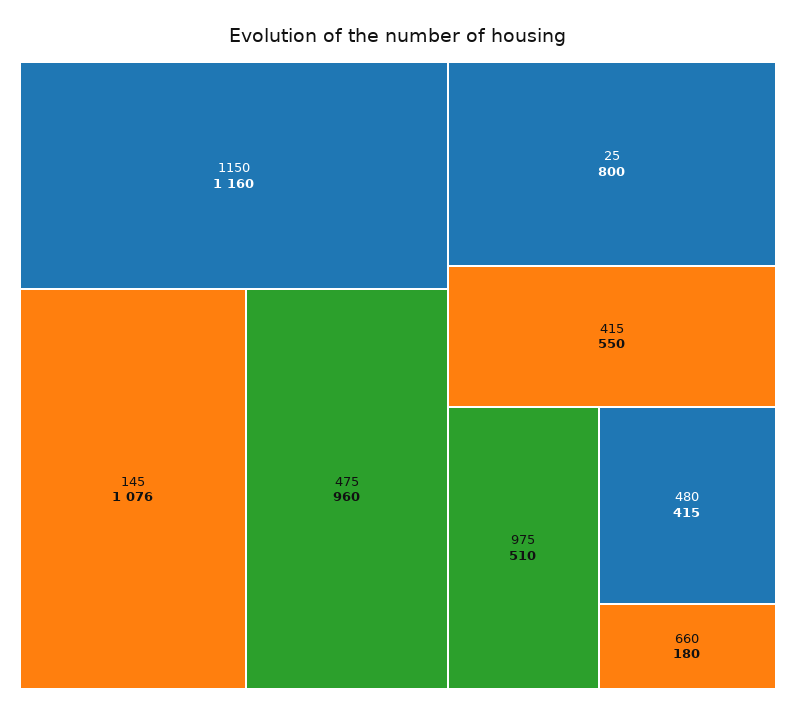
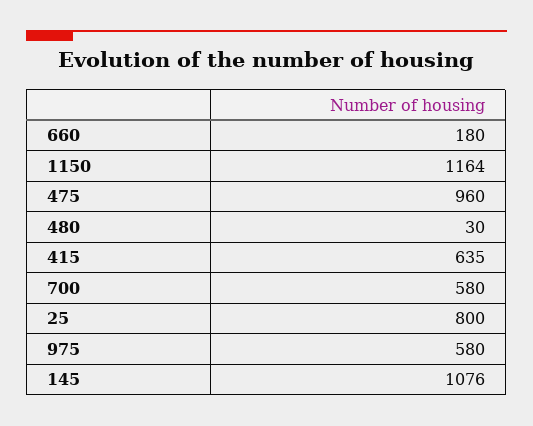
1150: 1160 -> 1164
415: 550 -> 635
975: 510 -> 580
480: 415 -> 30
700: none -> 580

